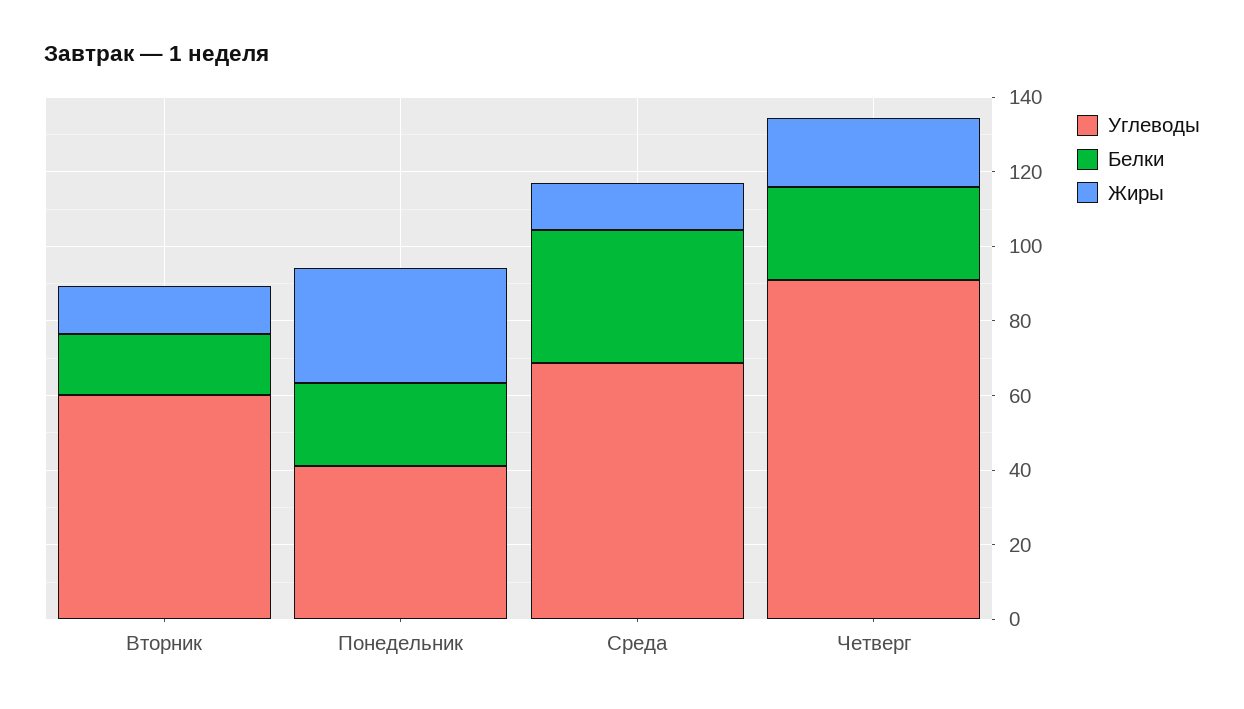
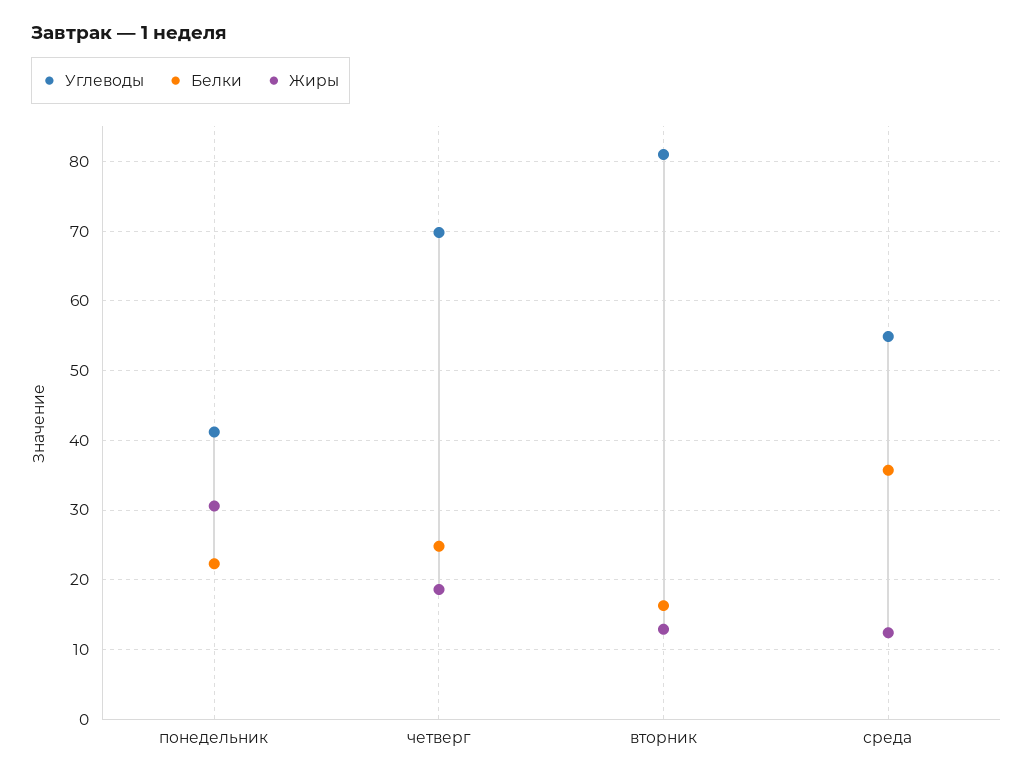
Углеводы, Вторник: 60 -> 81
Углеводы, Среда: 70 -> 55
Углеводы, Четверг: 90 -> 70

